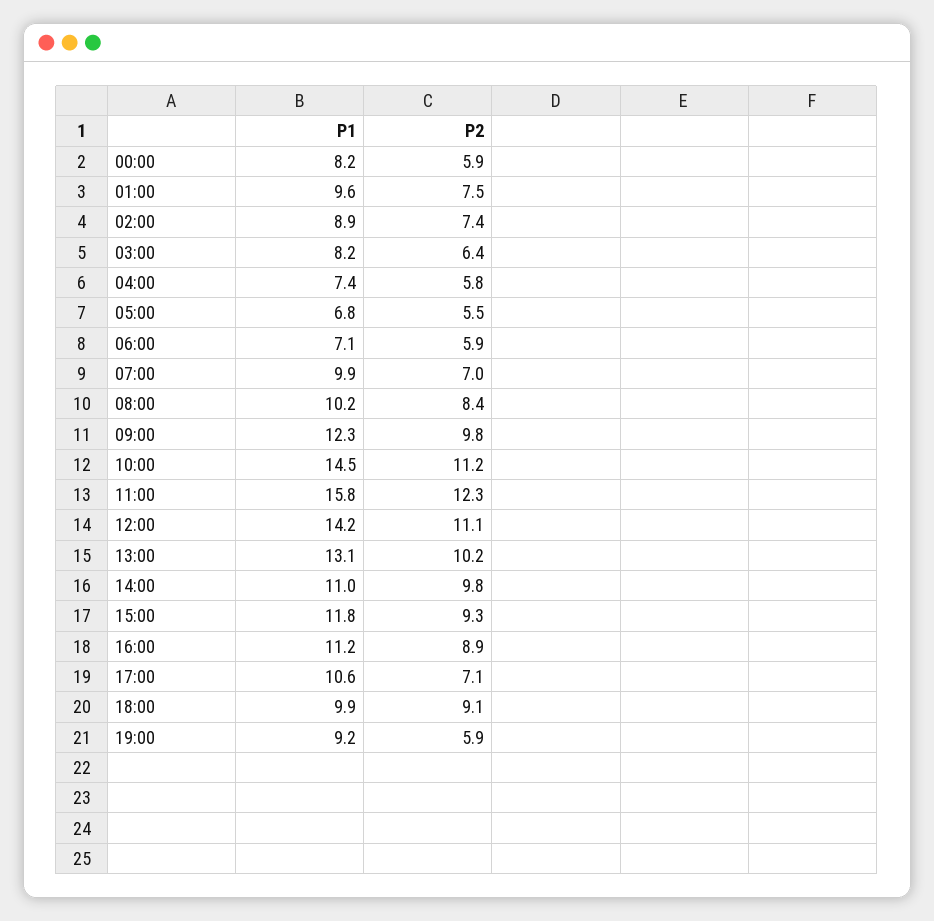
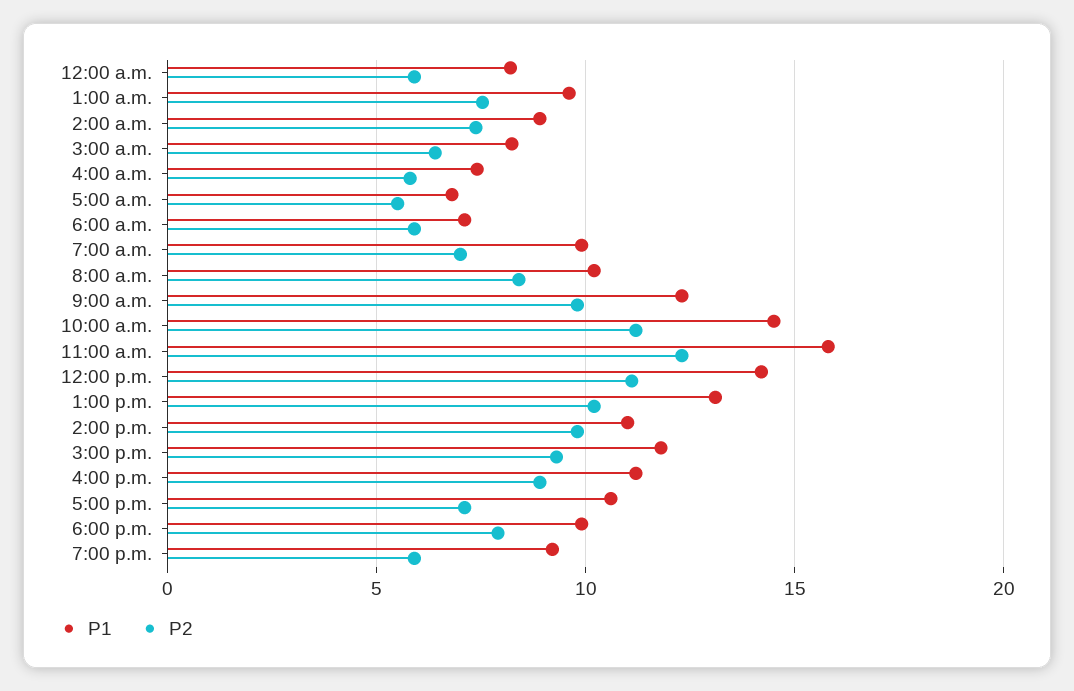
P2, 18:00: 9.1 -> 8

